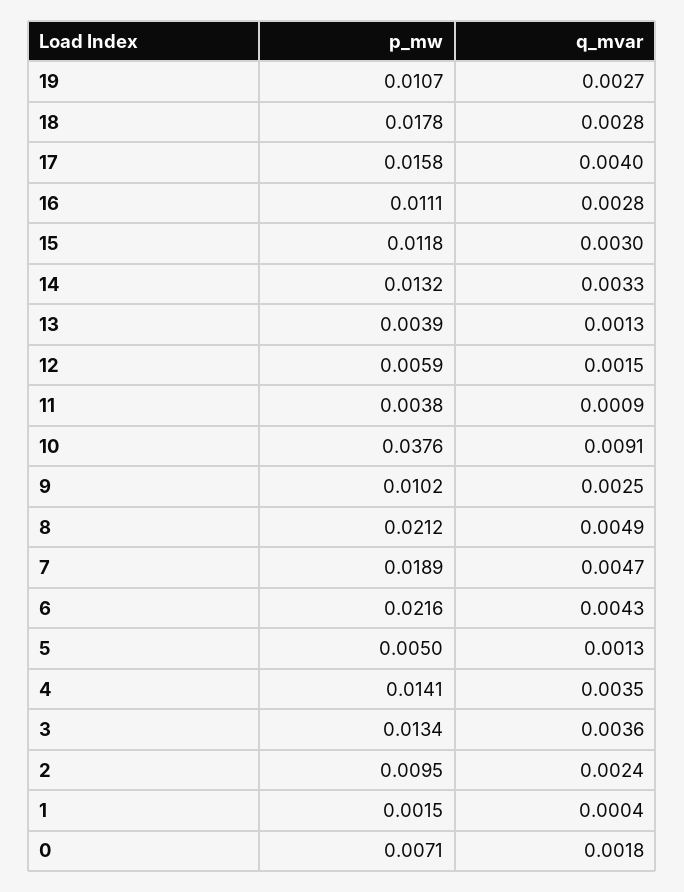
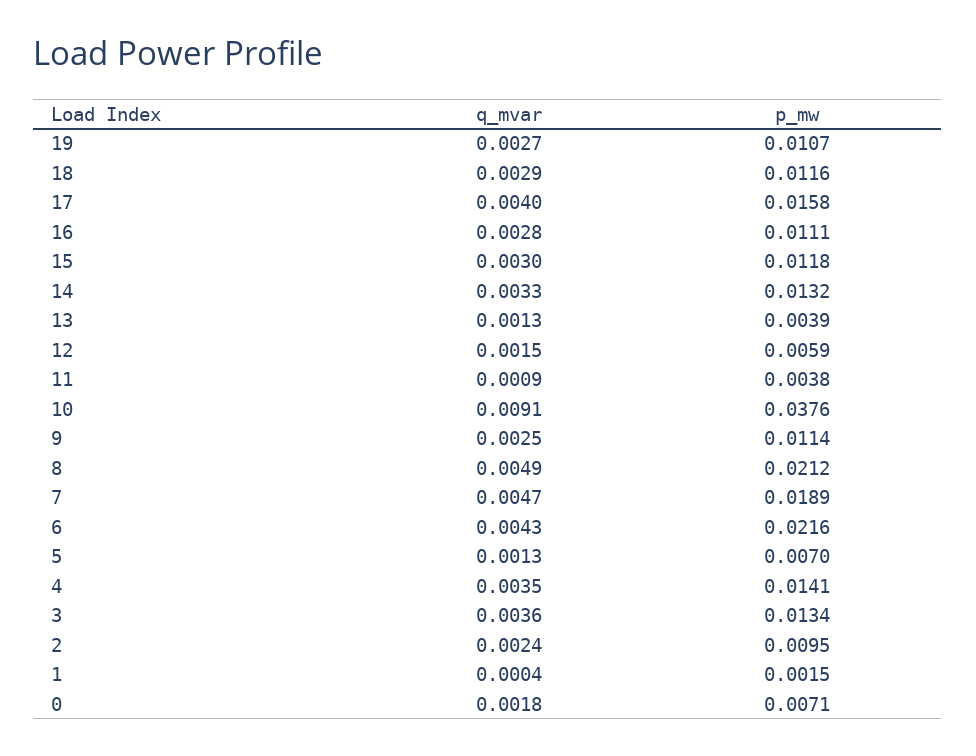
p_mw, 18: 0.0178 -> 0.0116
q_mvar, 18: 0.0028 -> 0.0029
p_mw, 9: 0.0102 -> 0.0114
p_mw, 5: 0.005 -> 0.007

